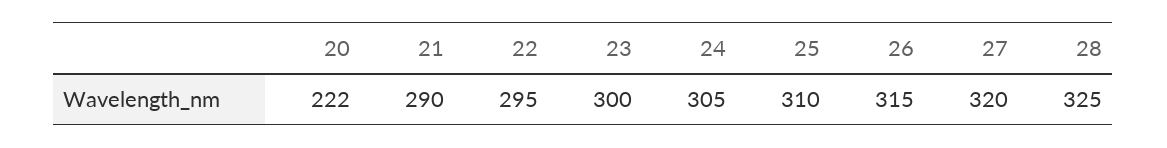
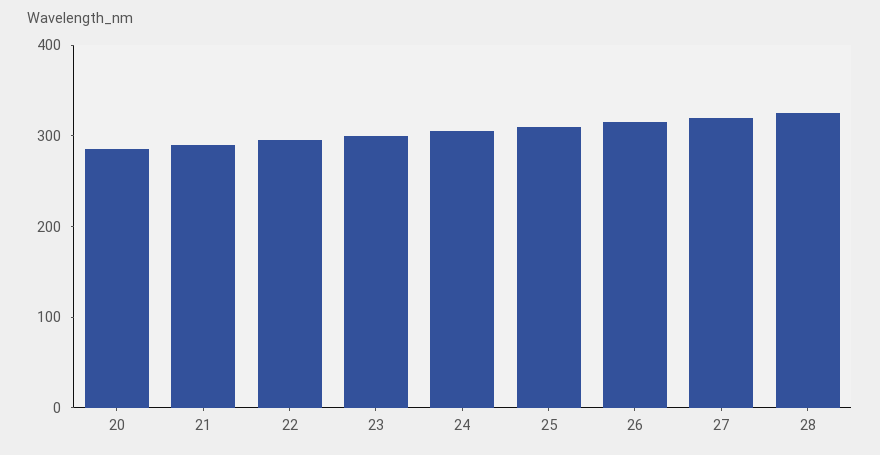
20: 222 -> 280

